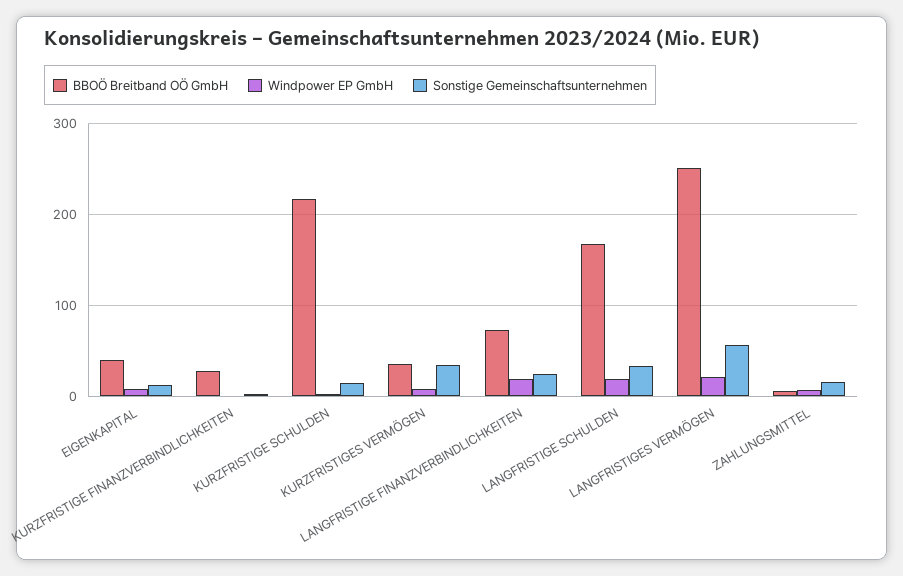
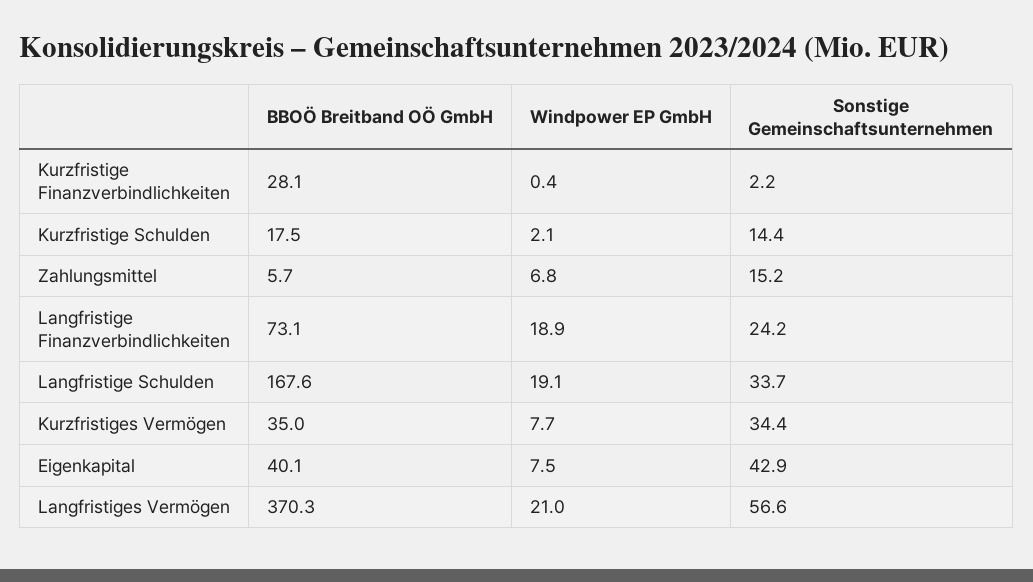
Sonstige Gemeinschaftsunternehmen, EIGENKAPITAL: 10 -> 42.9
BBOÖ Breitband OÖ GmbH, KURZFRISTIGE SCHULDEN: 220 -> 17.5
BBOÖ Breitband OÖ GmbH, LANGFRISTIGES VERMÖGEN: 250 -> 370.3

